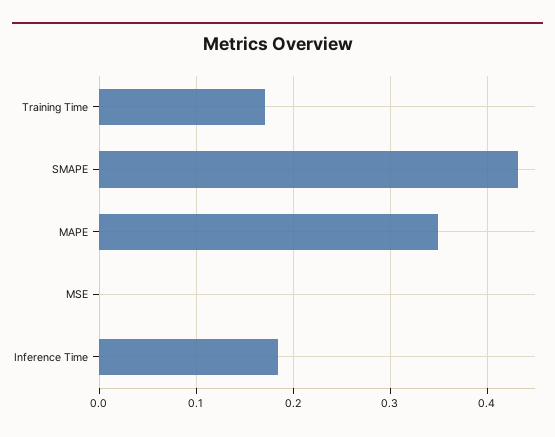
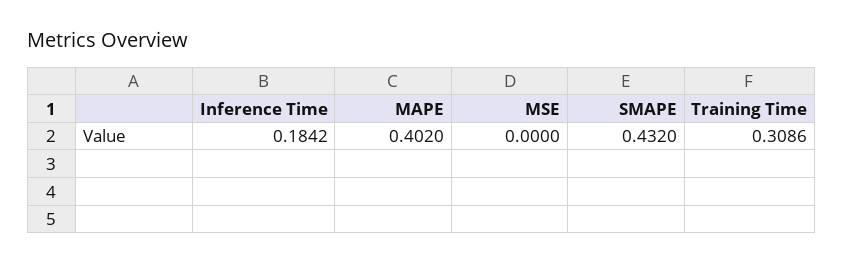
Training Time: 0.17 -> 0.3086
MAPE: 0.35 -> 0.402

